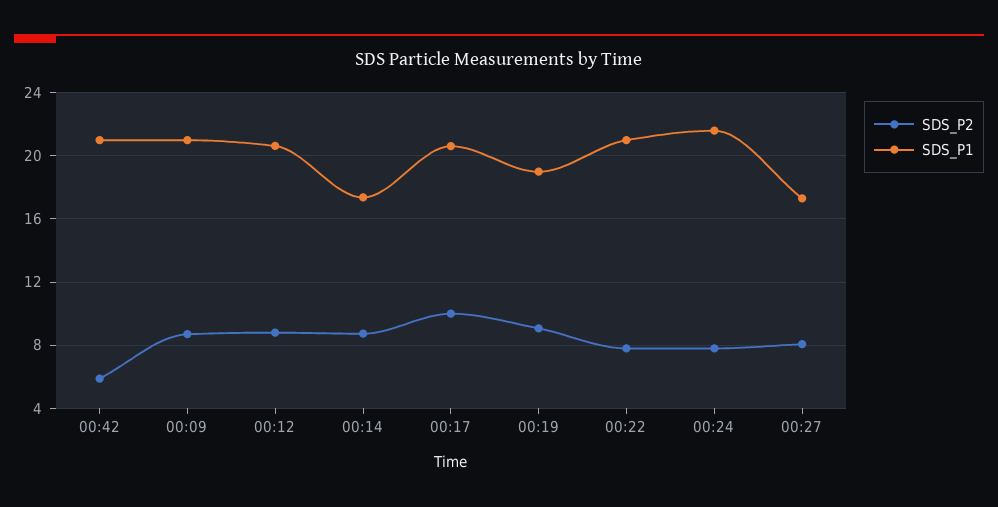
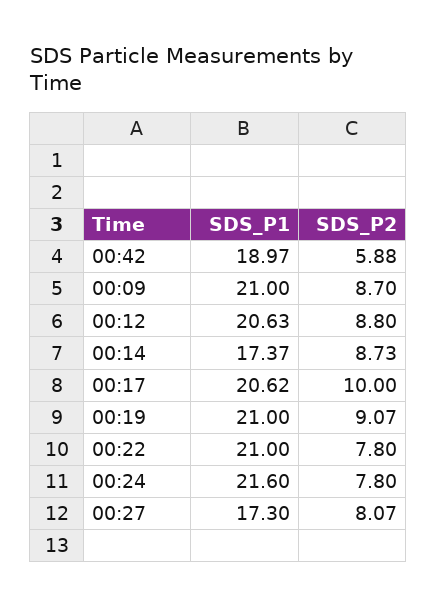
SDS_P1, 00:42: 21 -> 18.97
SDS_P1, 00:19: 19 -> 21

